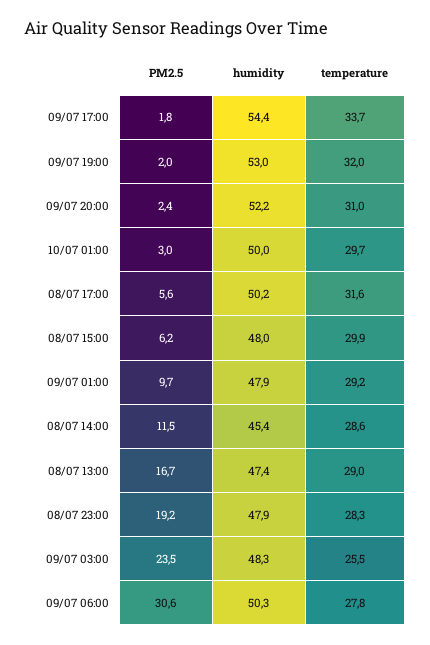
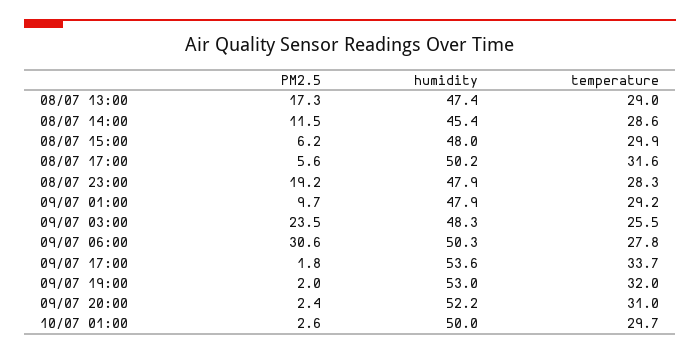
humidity, 09/07 17:00: 54.4 -> 53.6
PM2.5, 10/07 01:00: 3 -> 2.6
PM2.5, 08/07 13:00: 16.7 -> 17.3

